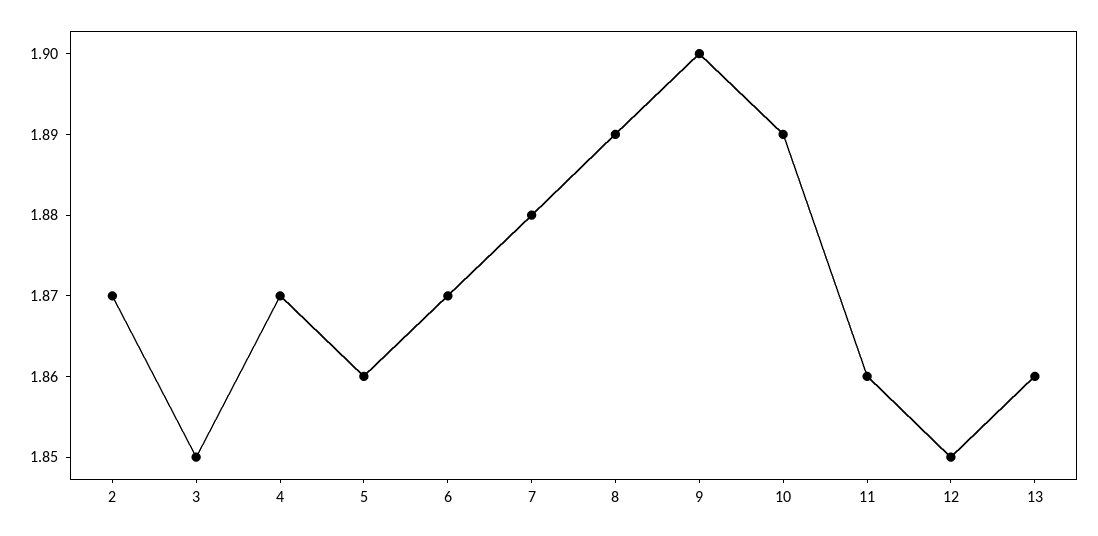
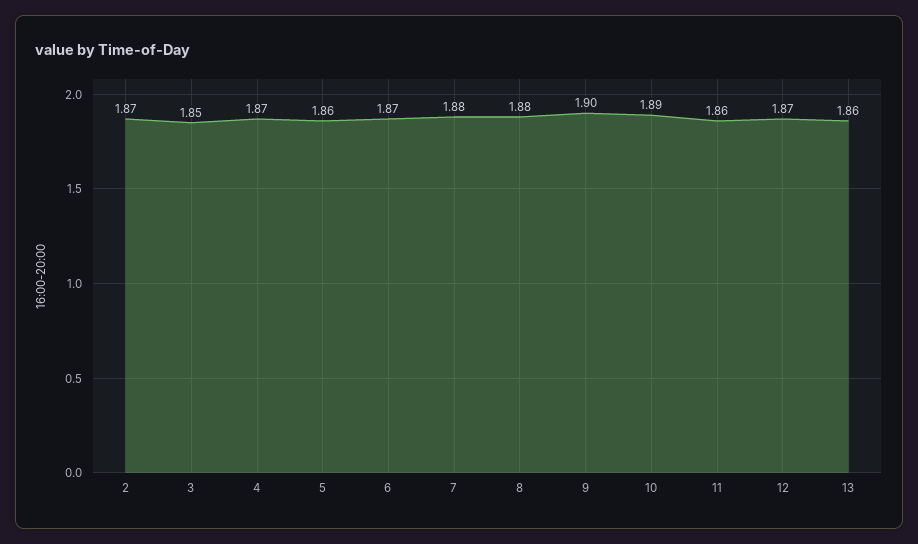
8: 1.89 -> 1.88
12: 1.85 -> 1.87

